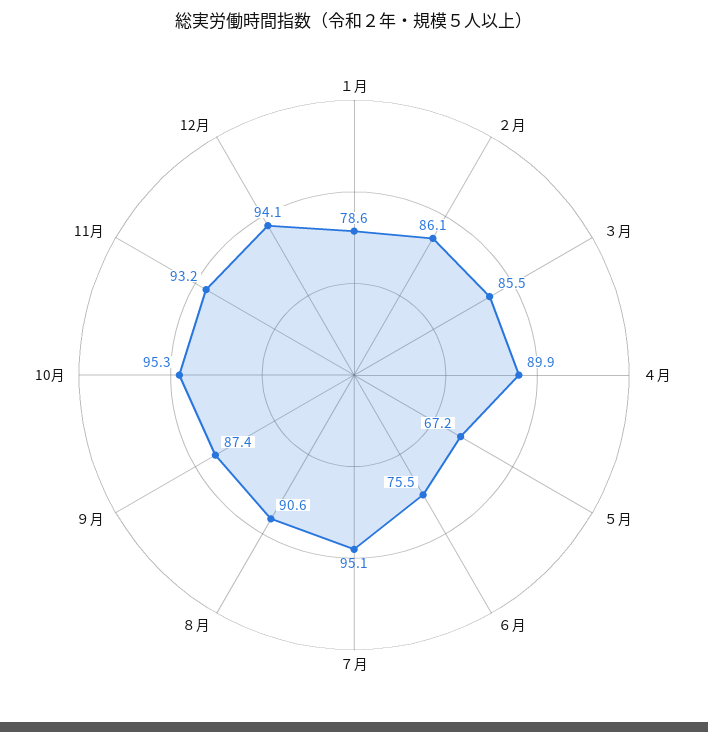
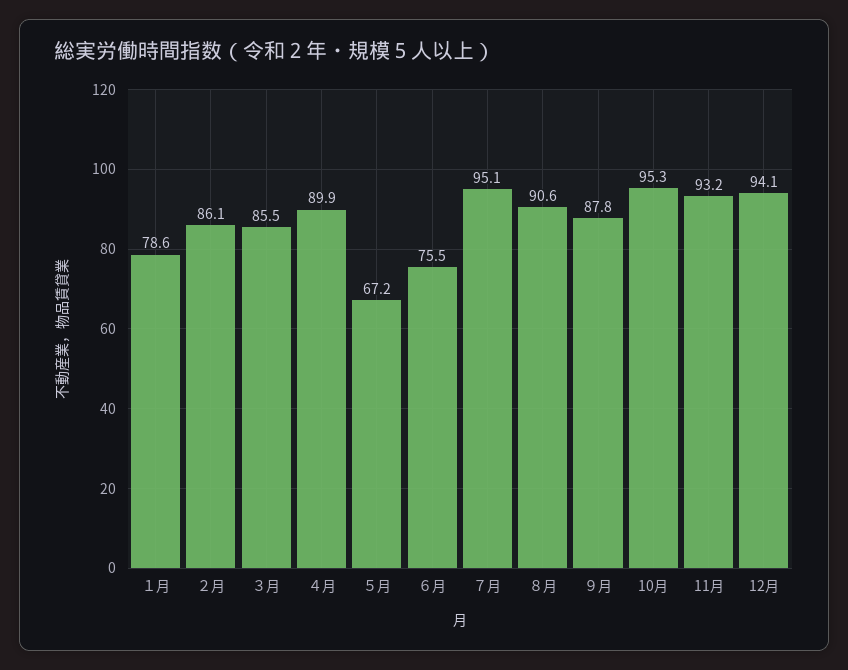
９月: 87.4 -> 87.8

